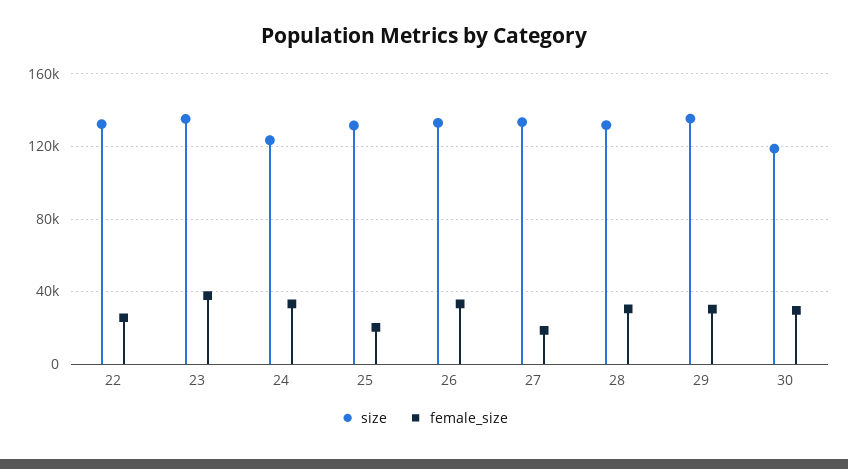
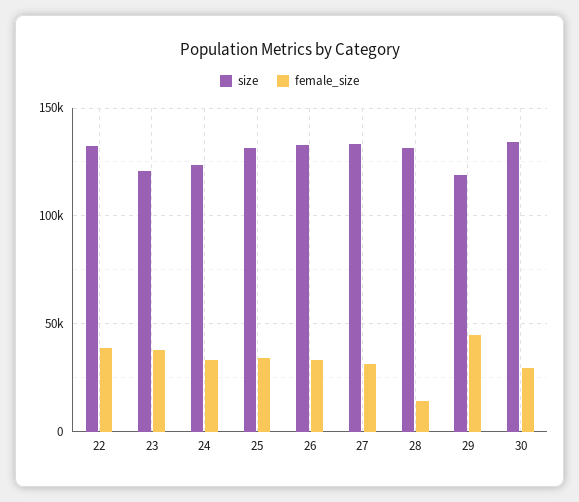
female_size, 22: 25000 -> 40000
size, 23: 135000 -> 120000
female_size, 25: 20000 -> 35000
female_size, 27: 20000 -> 30000
female_size, 28: 30000 -> 15000
size, 29: 135000 -> 120000
female_size, 29: 30000 -> 45000
size, 30: 120000 -> 135000

